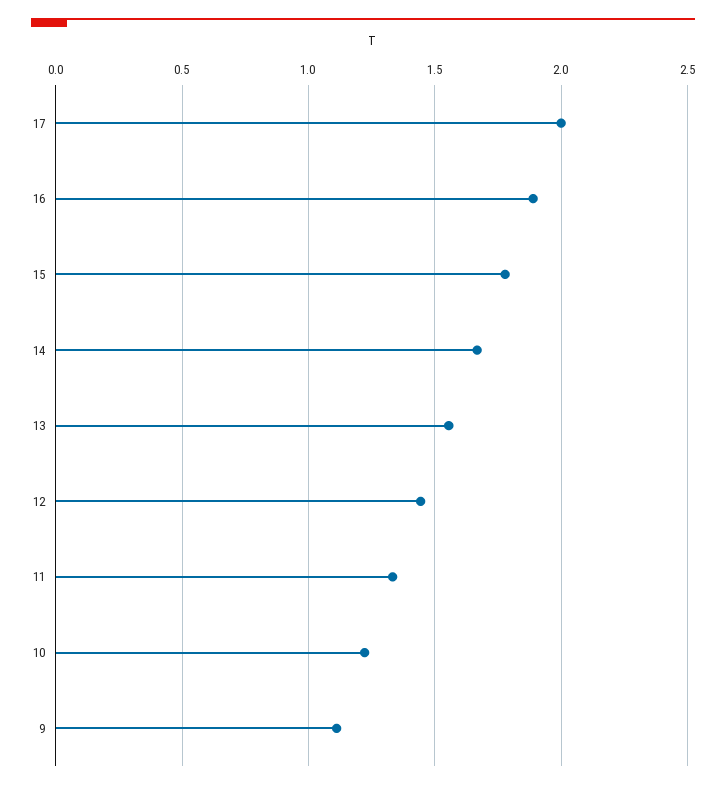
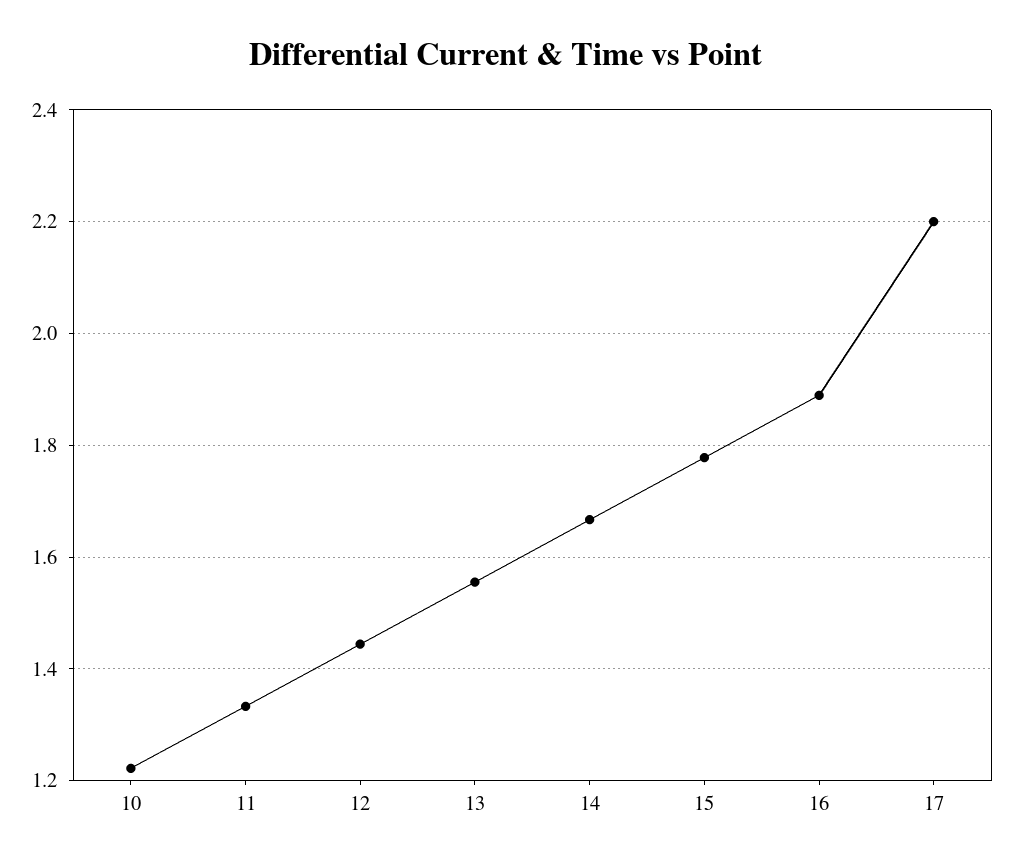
17: 2 -> 2.2
9: 1.1 -> none

